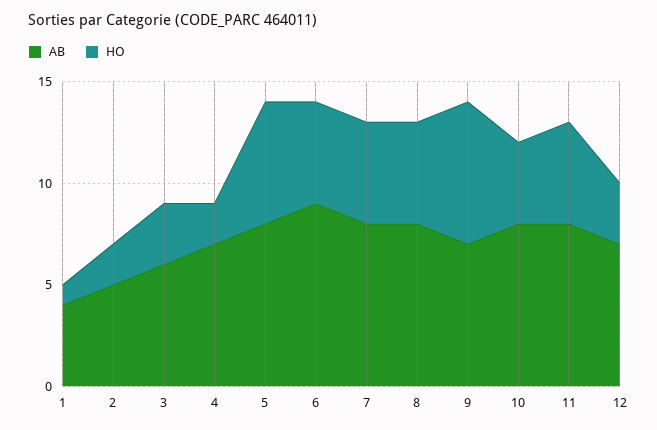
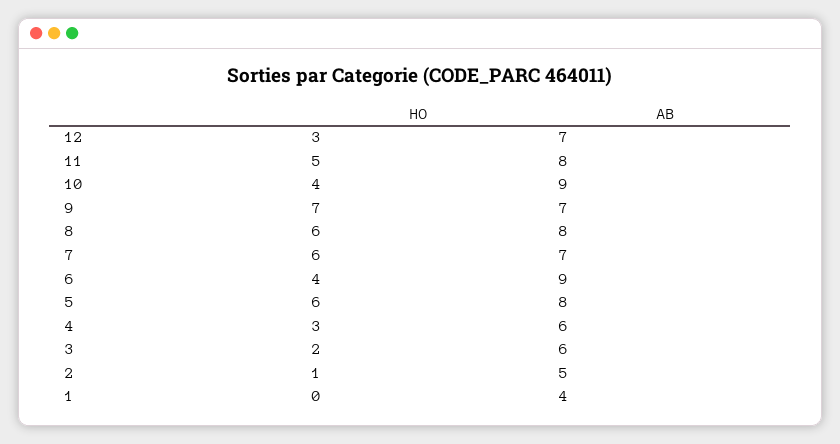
HO, 1: 1 -> 0
HO, 2: 2 -> 1
HO, 3: 3 -> 2
AB, 4: 7 -> 6
HO, 4: 2 -> 3
HO, 6: 5 -> 4
AB, 7: 8 -> 7
HO, 7: 5 -> 6
HO, 8: 5 -> 6
AB, 10: 8 -> 9

